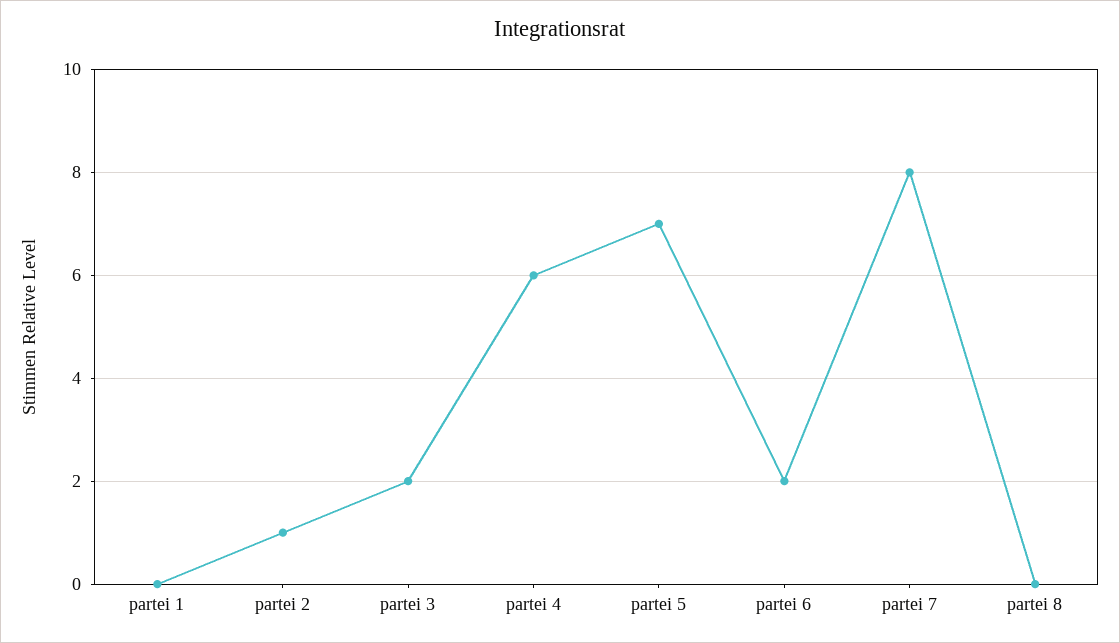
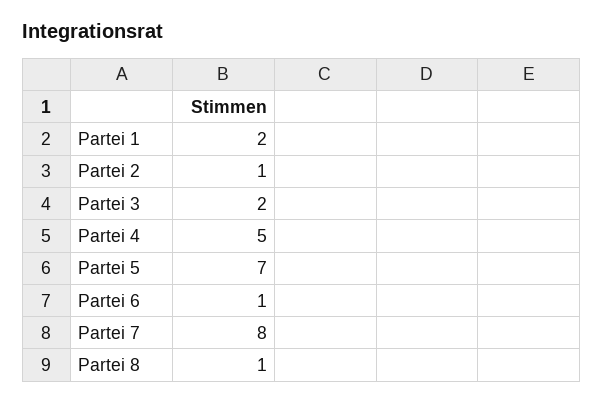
partei 1: 0 -> 2
partei 4: 6 -> 5
partei 6: 2 -> 1
partei 8: 0 -> 1

